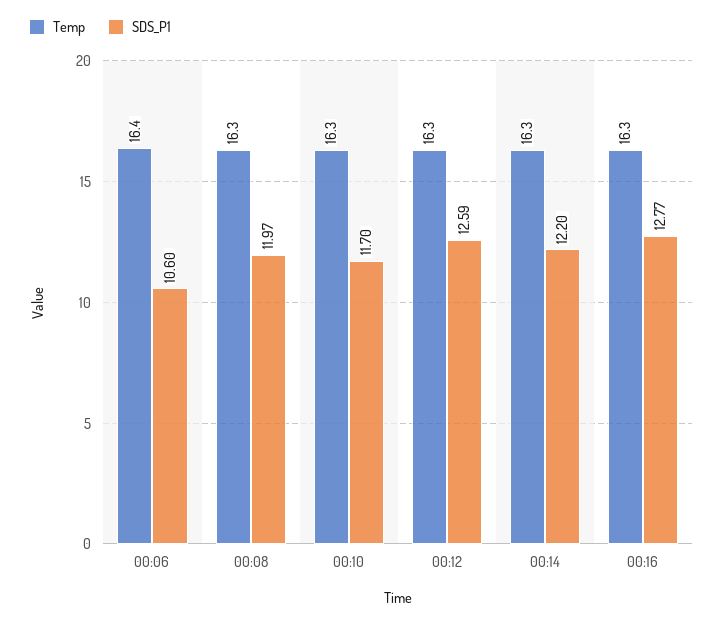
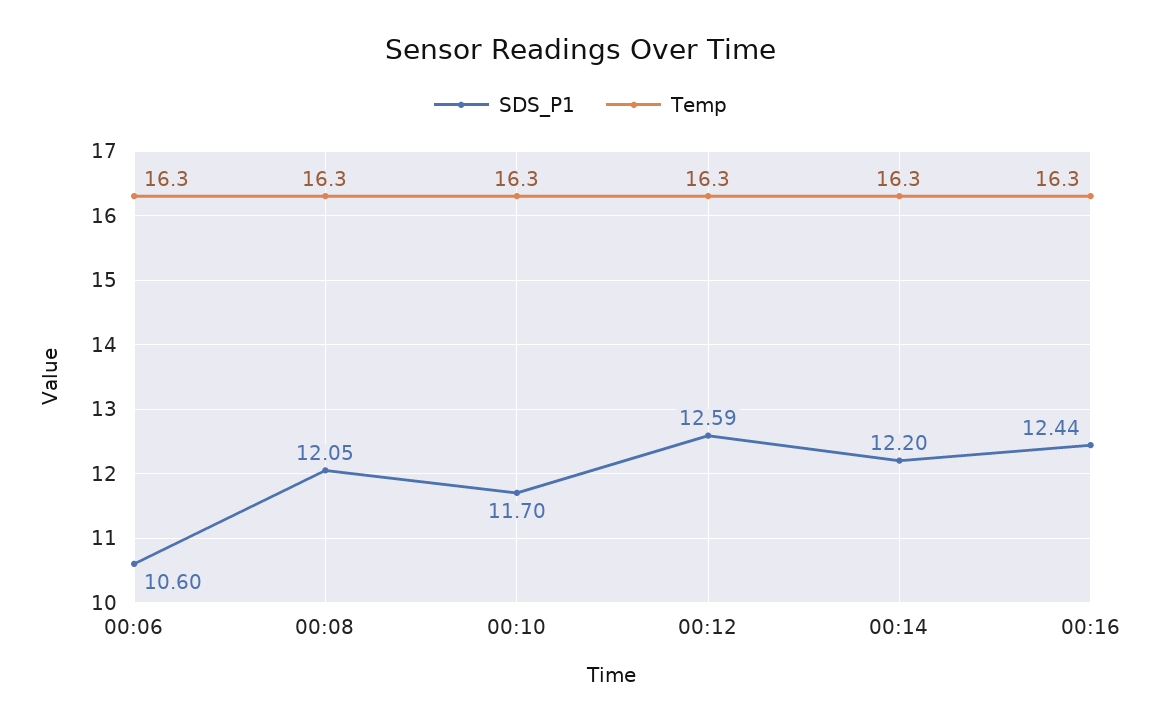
Temp, 00:06: 16.4 -> 16.3
SDS_P1, 00:08: 11.97 -> 12.05
SDS_P1, 00:16: 12.77 -> 12.44

